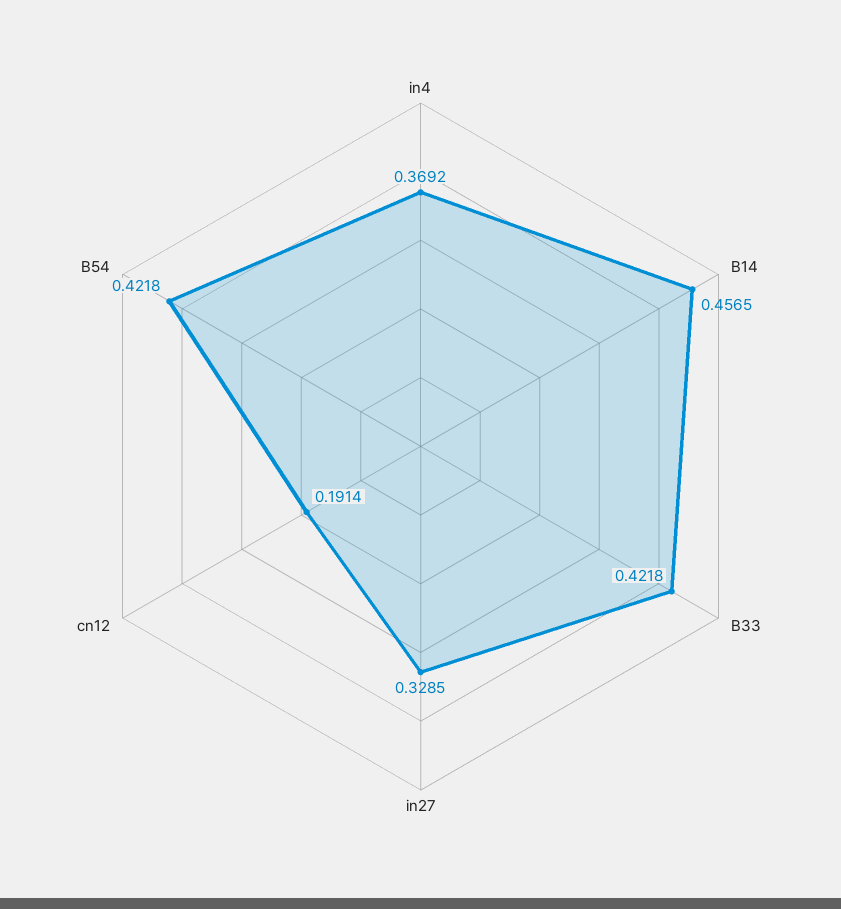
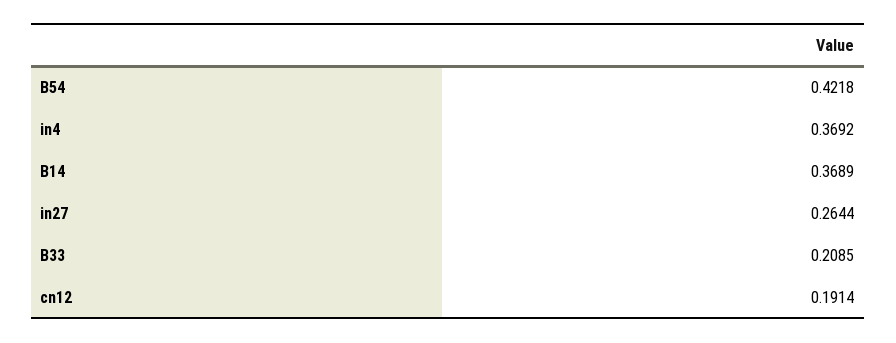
B14: 0.4565 -> 0.3689
B33: 0.4218 -> 0.2085
in27: 0.3285 -> 0.2644

